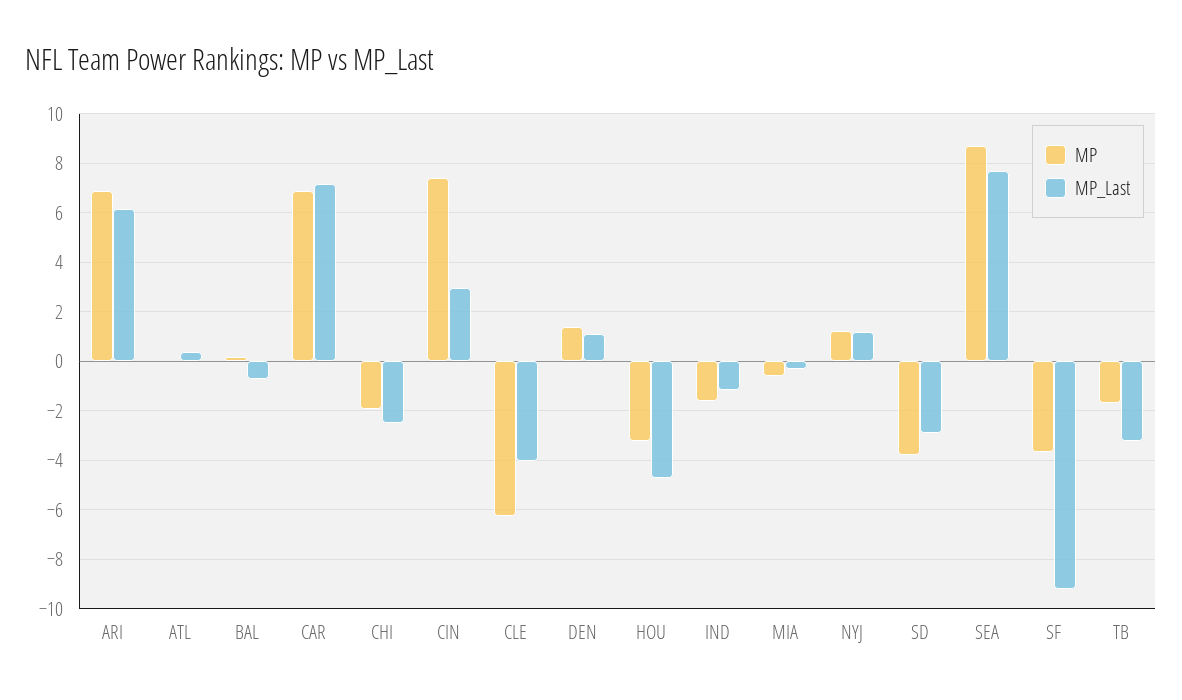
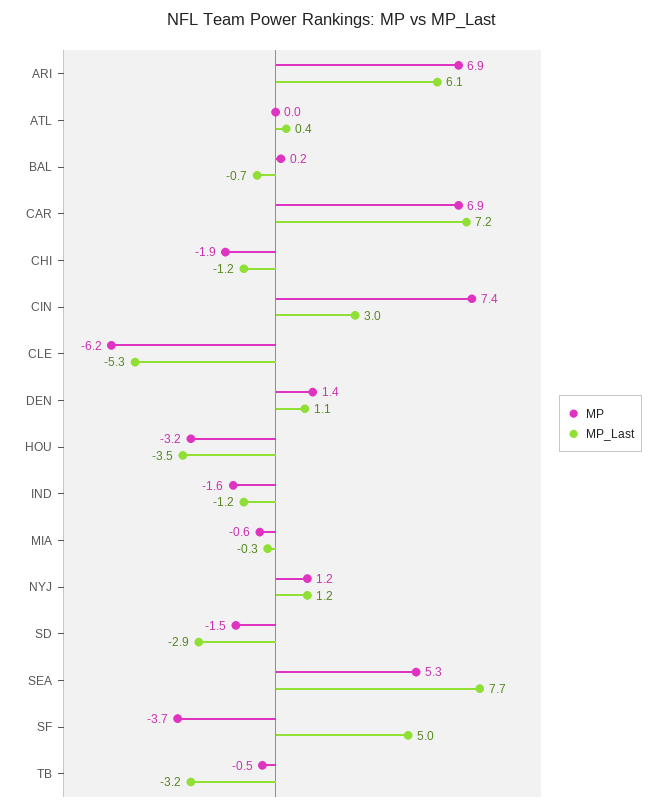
MP_Last, CHI: -2.5 -> -1.2
MP_Last, CLE: -4 -> -5.3
MP_Last, HOU: -4.75 -> -3.5
MP, SD: -3.75 -> -1.5
MP, SEA: 8.75 -> 5.3
MP_Last, SF: -9.25 -> 5
MP, TB: -1.75 -> -0.5

